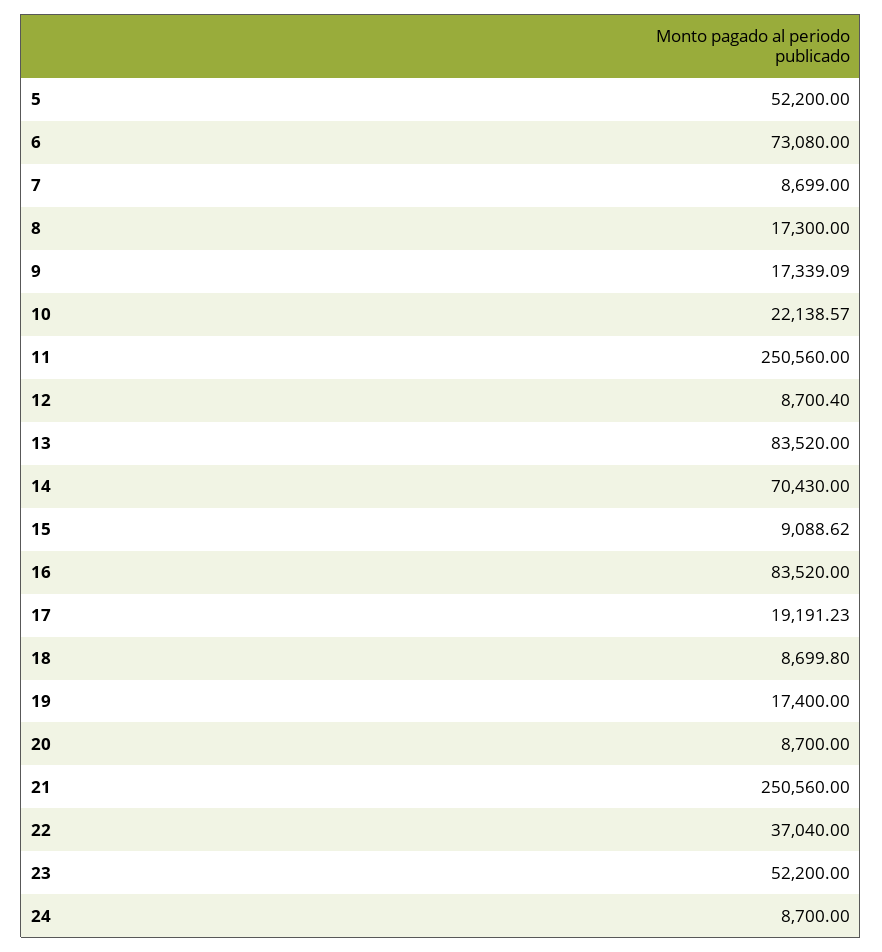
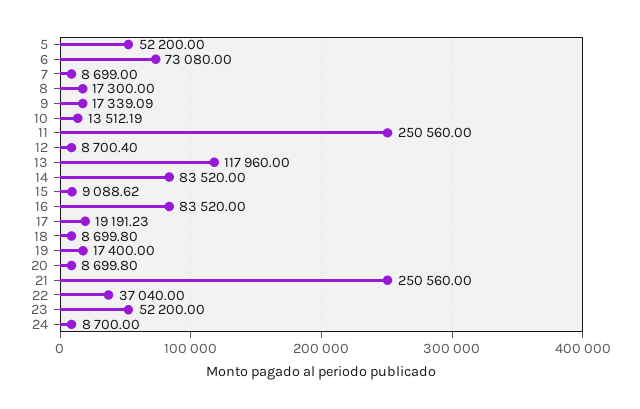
10: 22138.57 -> 13512.19
13: 83520 -> 117960
14: 70430 -> 83520
20: 8700 -> 8699.8

